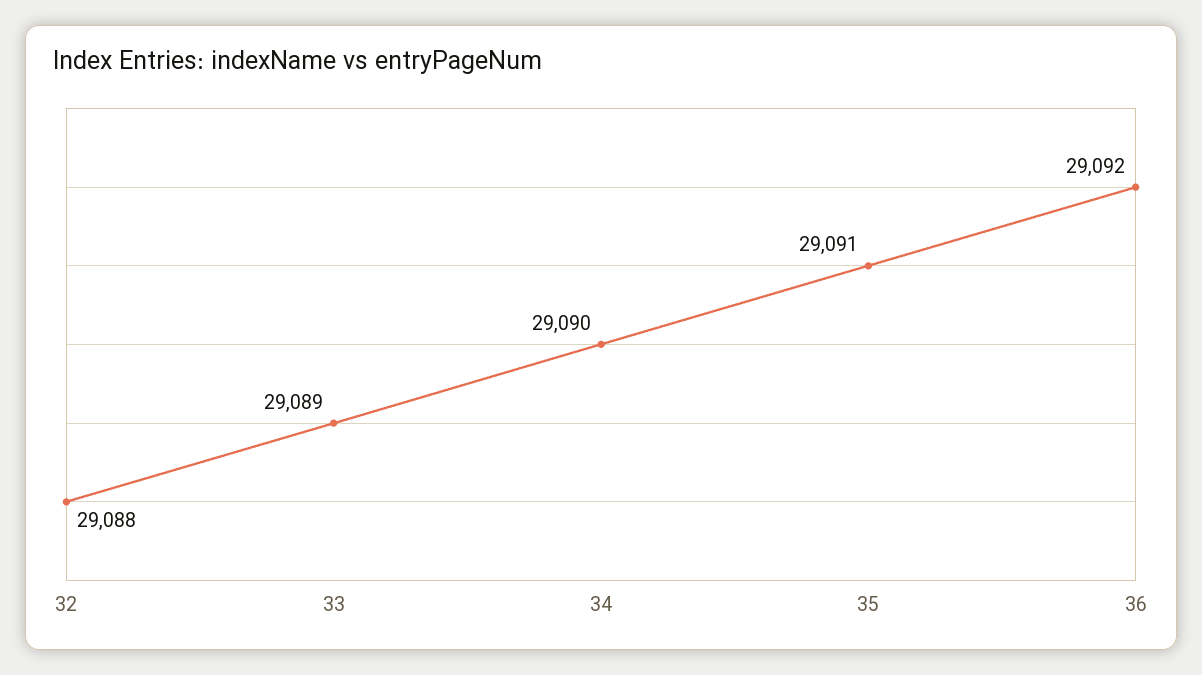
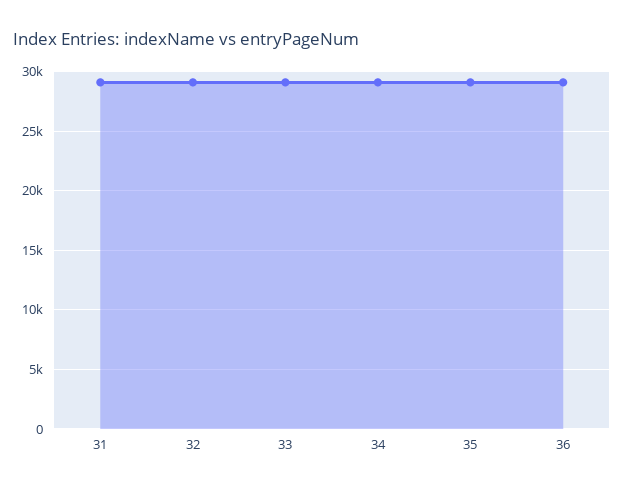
31: none -> 29000

